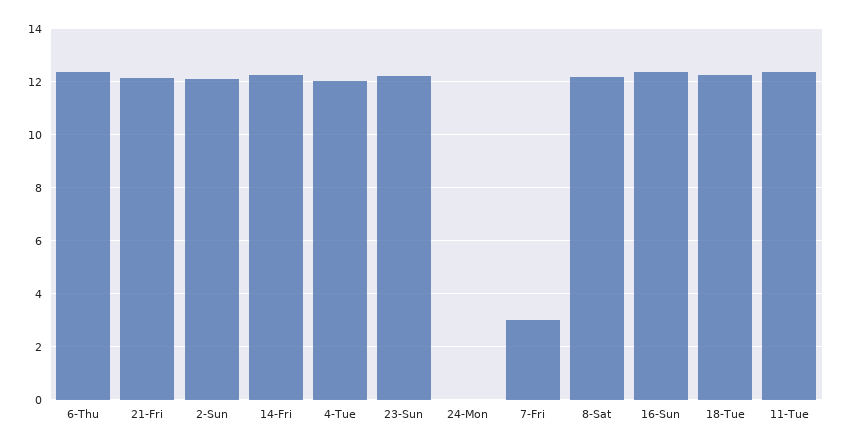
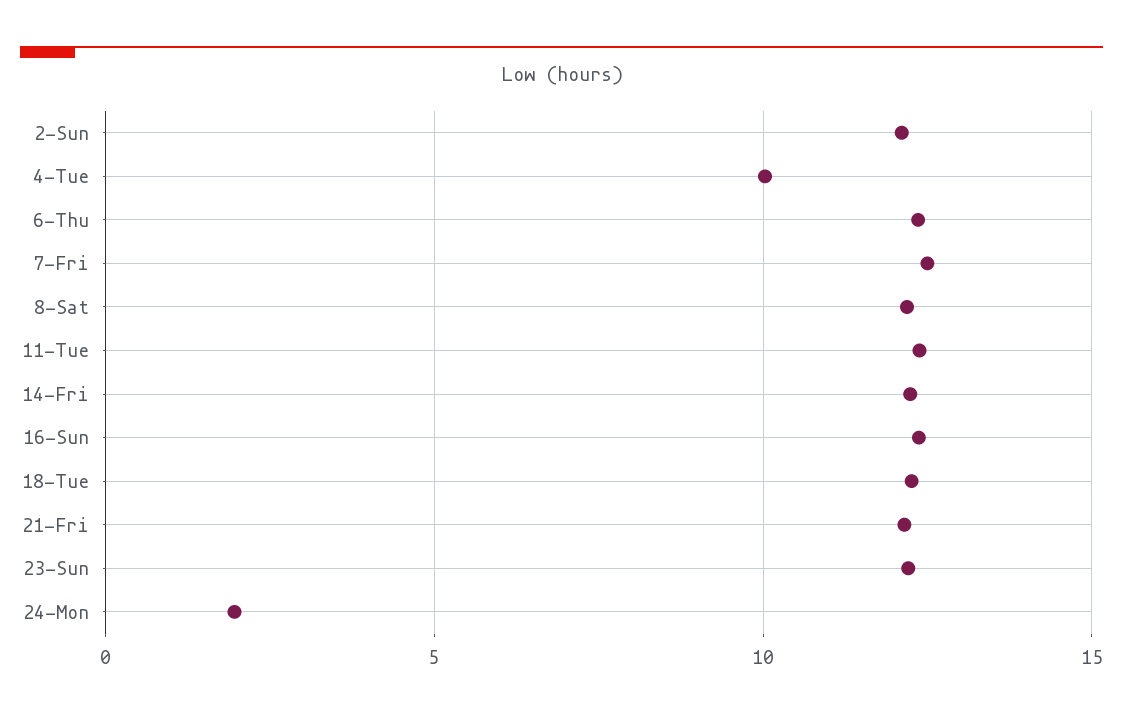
4-Tue: 12 -> 10
24-Mon: 0 -> 2
7-Fri: 3 -> 12.5

